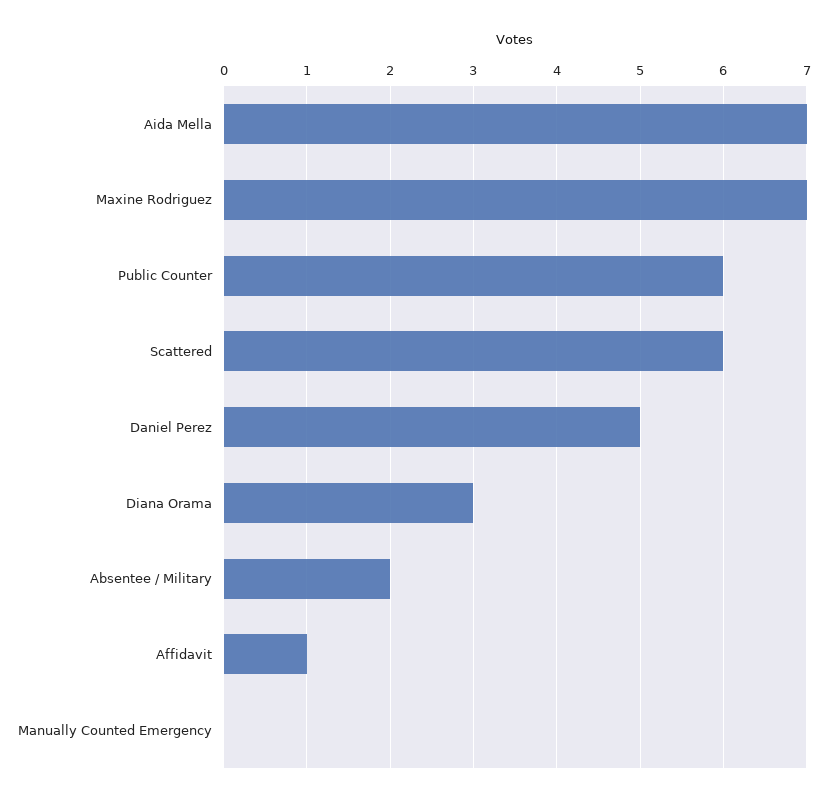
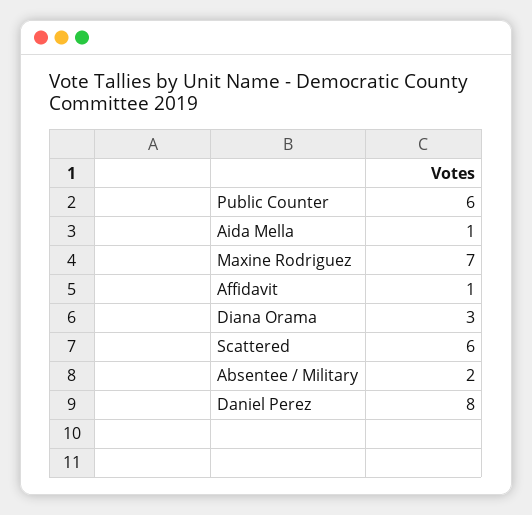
Aida Mella: 7 -> 1
Daniel Perez: 5 -> 8
Manually Counted Emergency: 0 -> none

